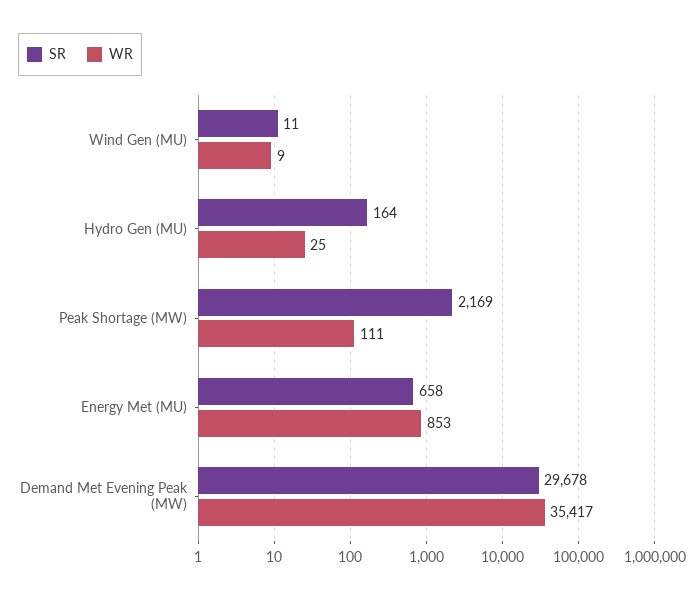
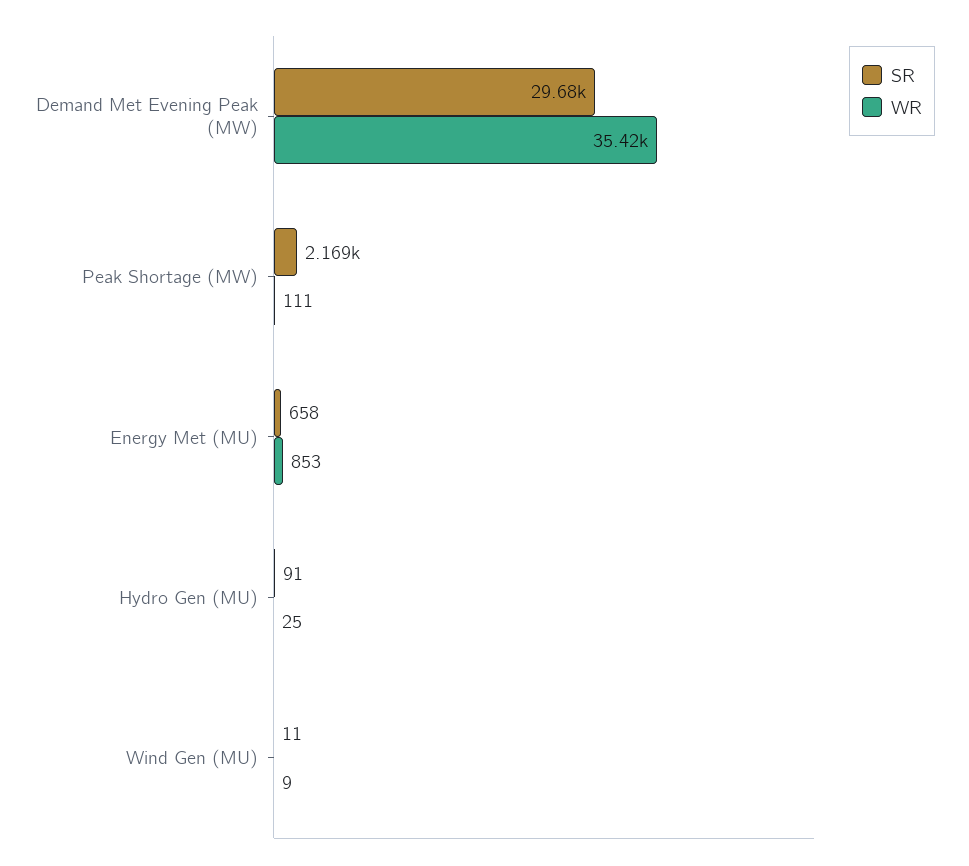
SR, Hydro Gen (MU): 164 -> 91

